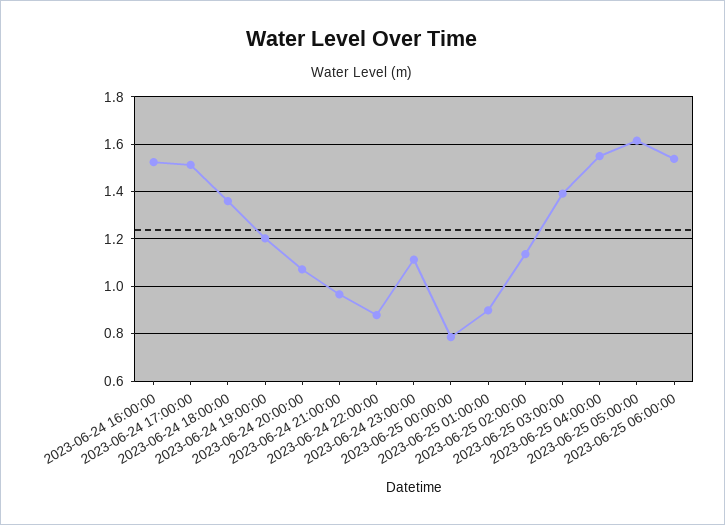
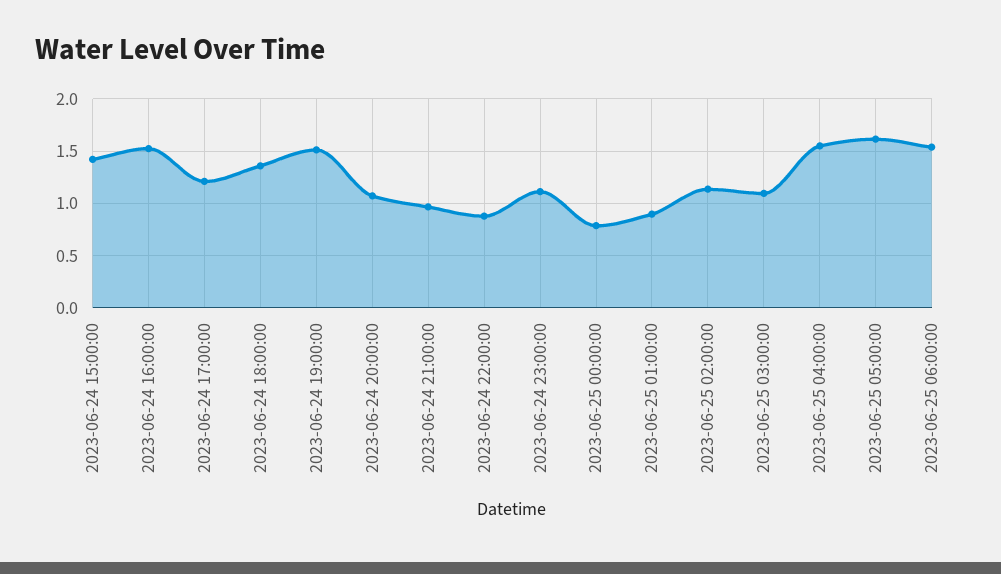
2023-06-24 17:00:00: 1.5 -> 1.2
2023-06-24 19:00:00: 1.2 -> 1.5
2023-06-25 03:00:00: 1.4 -> 1.1
2023-06-24 15:00:00: none -> 1.4

